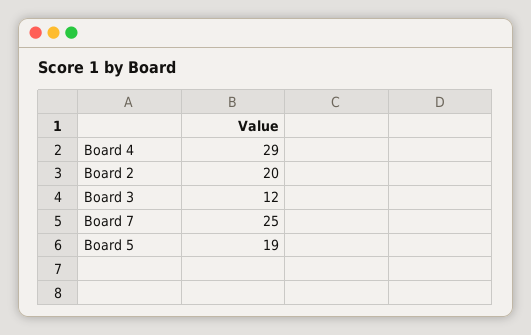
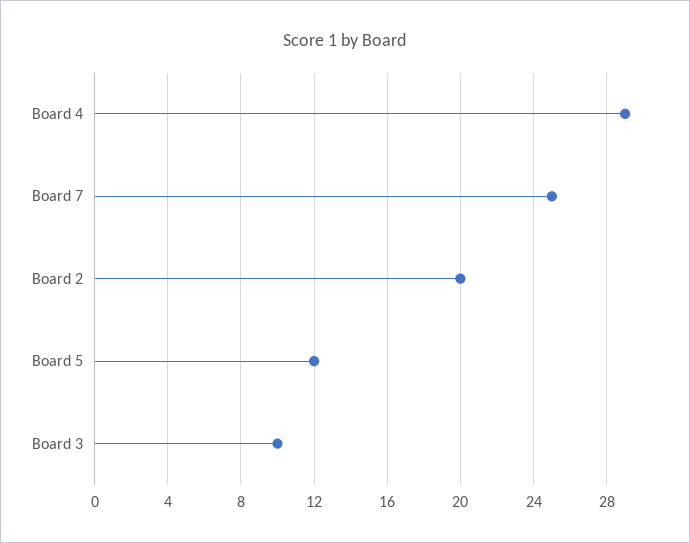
Board 3: 12 -> 10
Board 5: 19 -> 12

